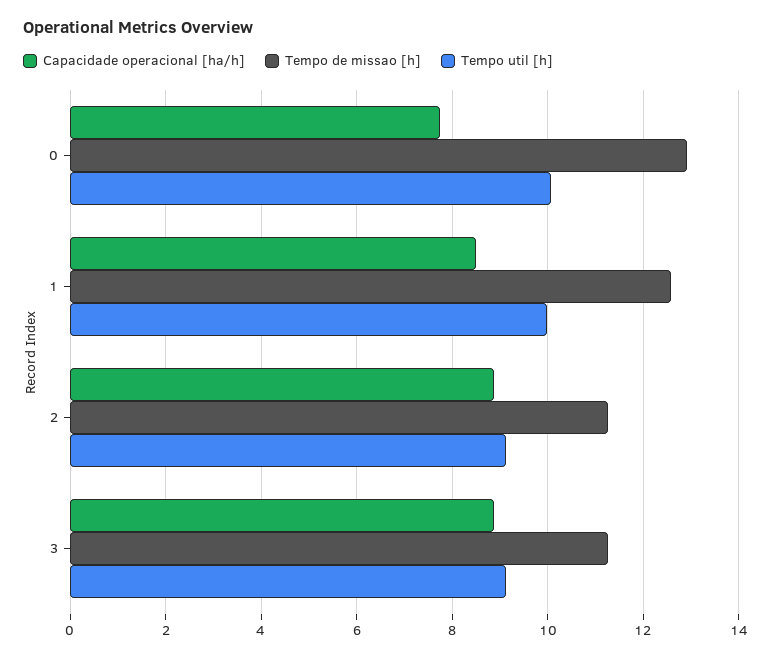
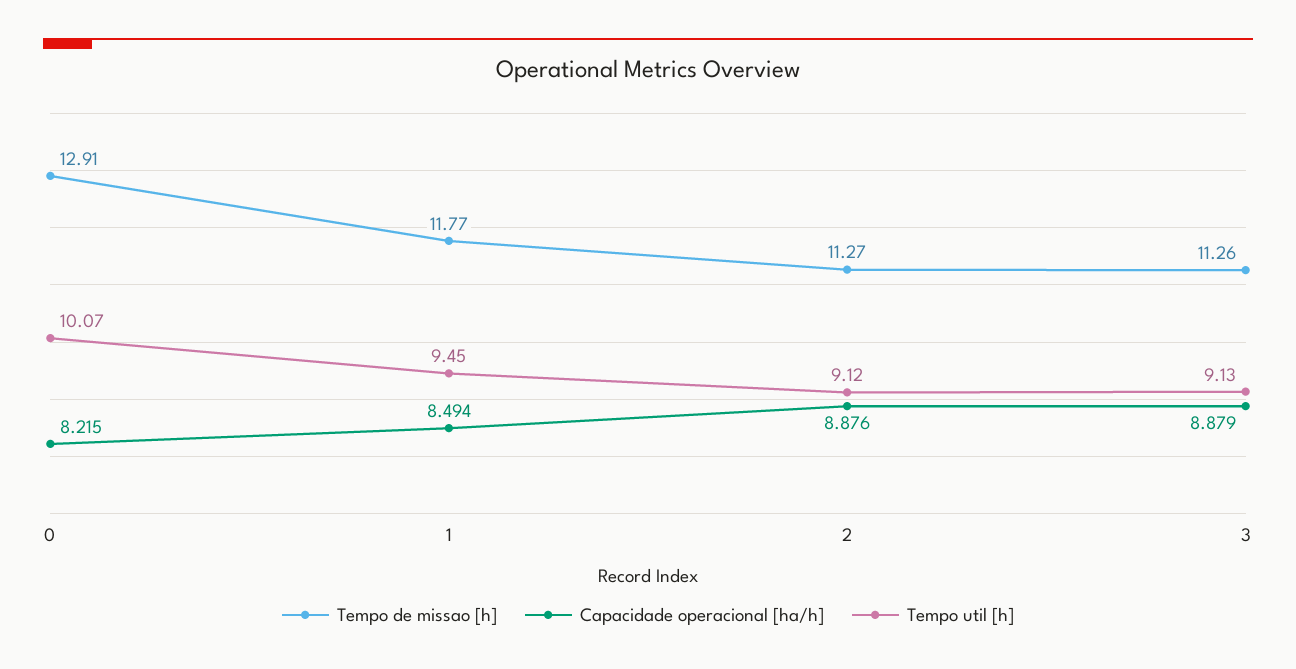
Capacidade operacional [ha/h], 0: 7.8 -> 8.215
Tempo de missao [h], 1: 12.6 -> 11.77
Tempo util [h], 1: 10 -> 9.45

